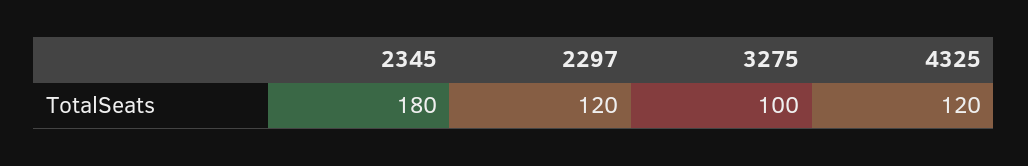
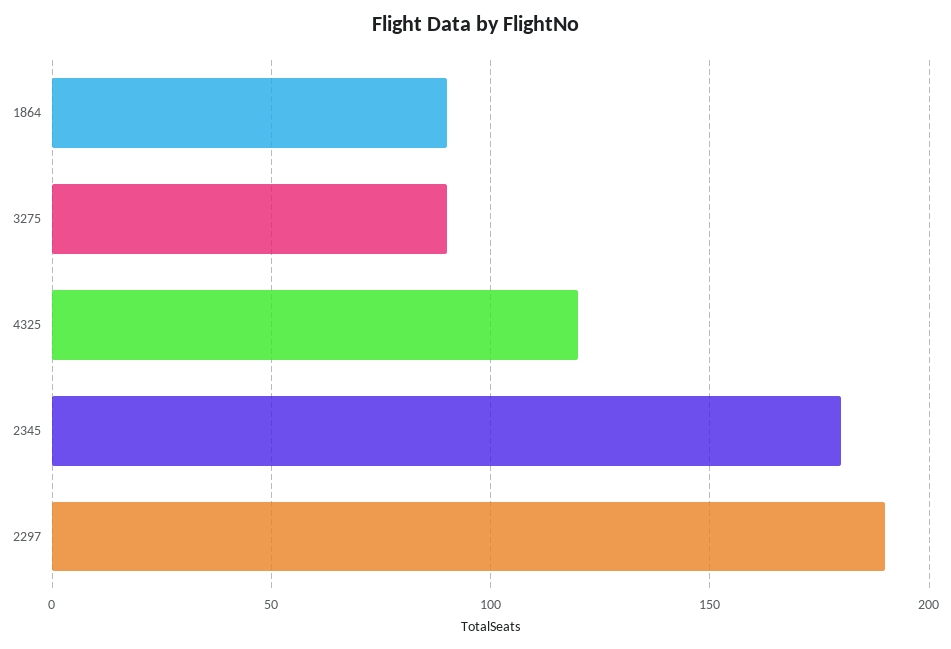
2297: 120 -> 190
3275: 100 -> 90
1864: none -> 90

